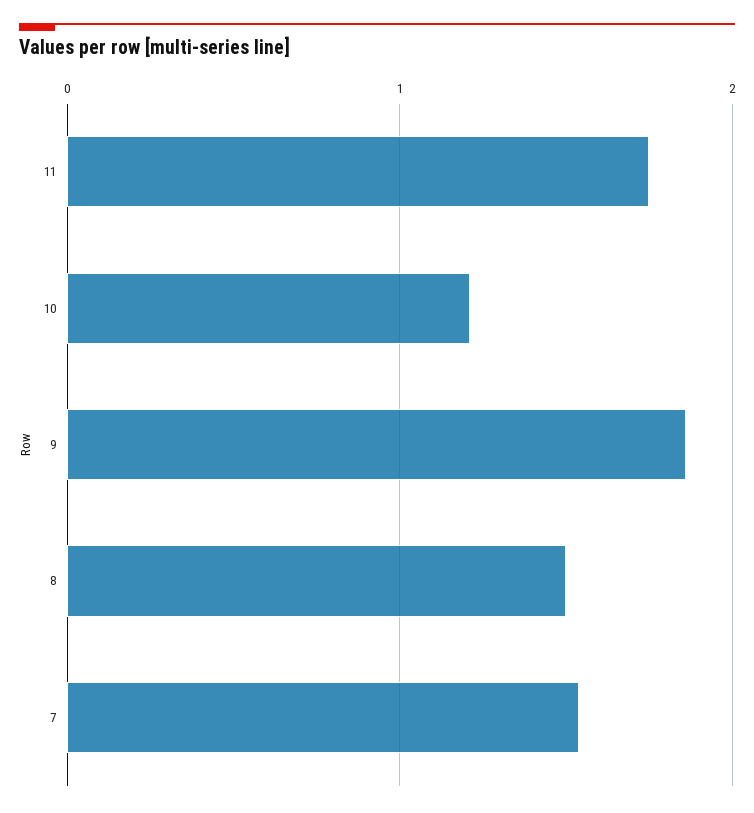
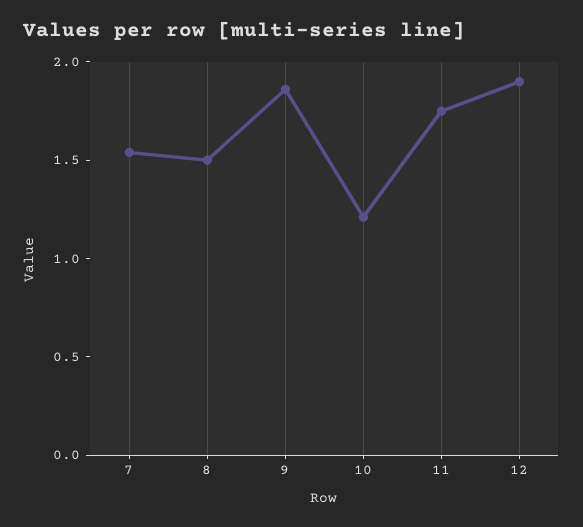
12: none -> 1.9

